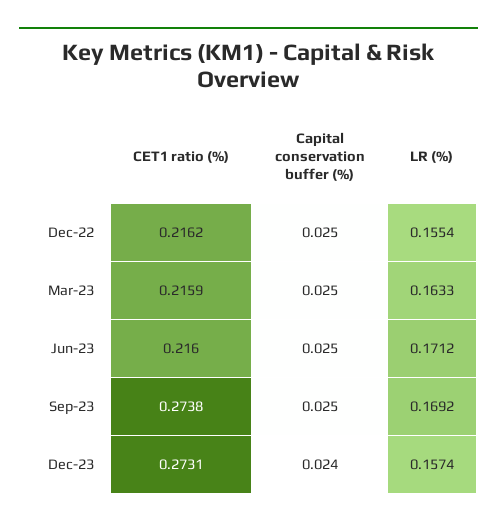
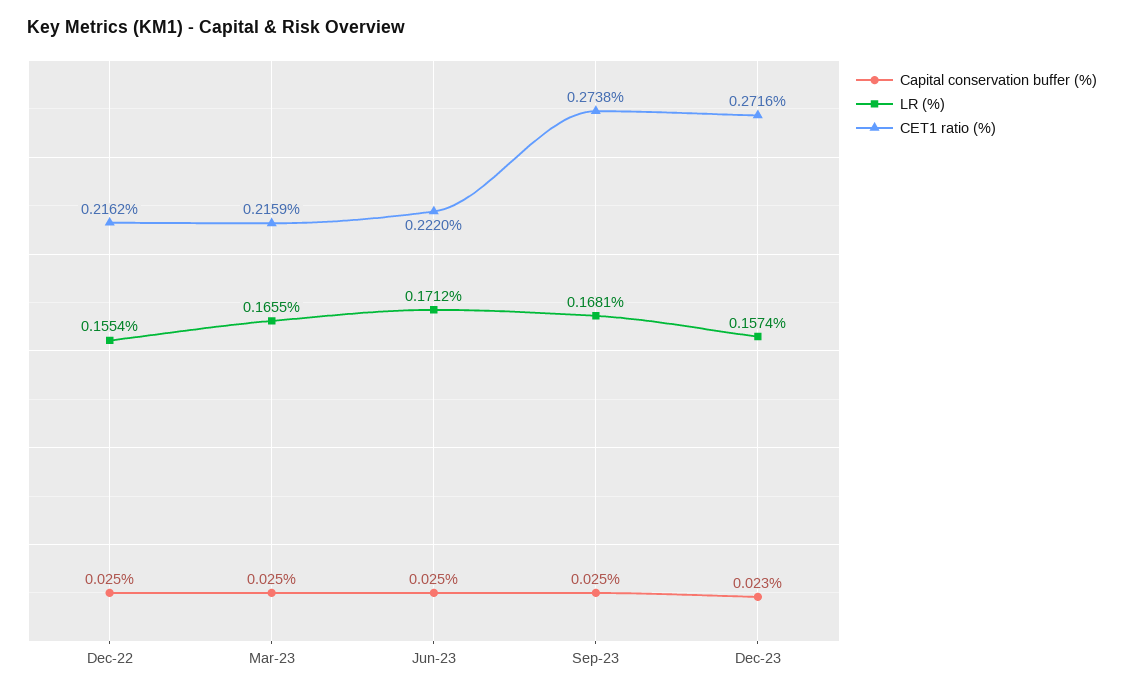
LR (%), Mar-23: 0.1633 -> 0.1655
CET1 ratio (%), Jun-23: 0.216 -> 0.222
LR (%), Sep-23: 0.1692 -> 0.1681
CET1 ratio (%), Dec-23: 0.2731 -> 0.2716
Capital conservation buffer (%), Dec-23: 0.024 -> 0.023

